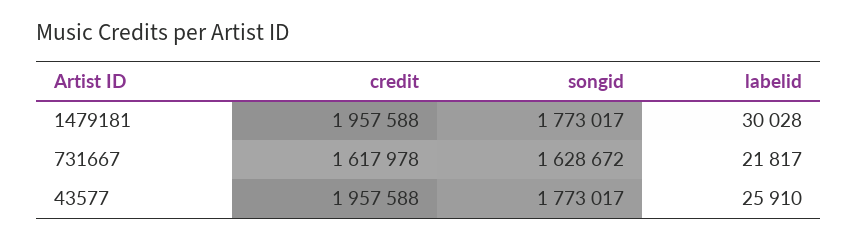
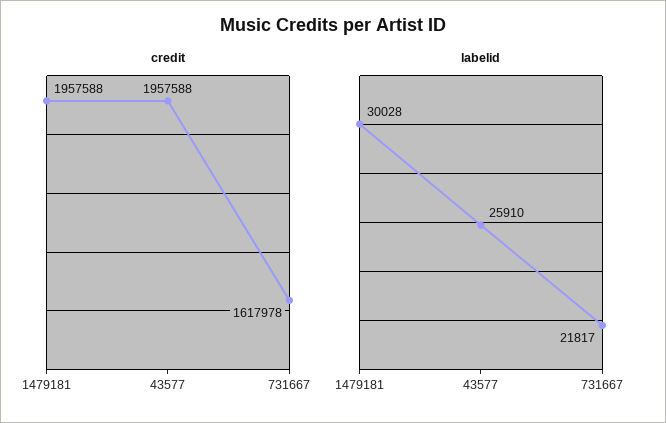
songid, 1479181: 1773017 -> none
songid, 731667: 1628672 -> none
songid, 43577: 1773017 -> none

